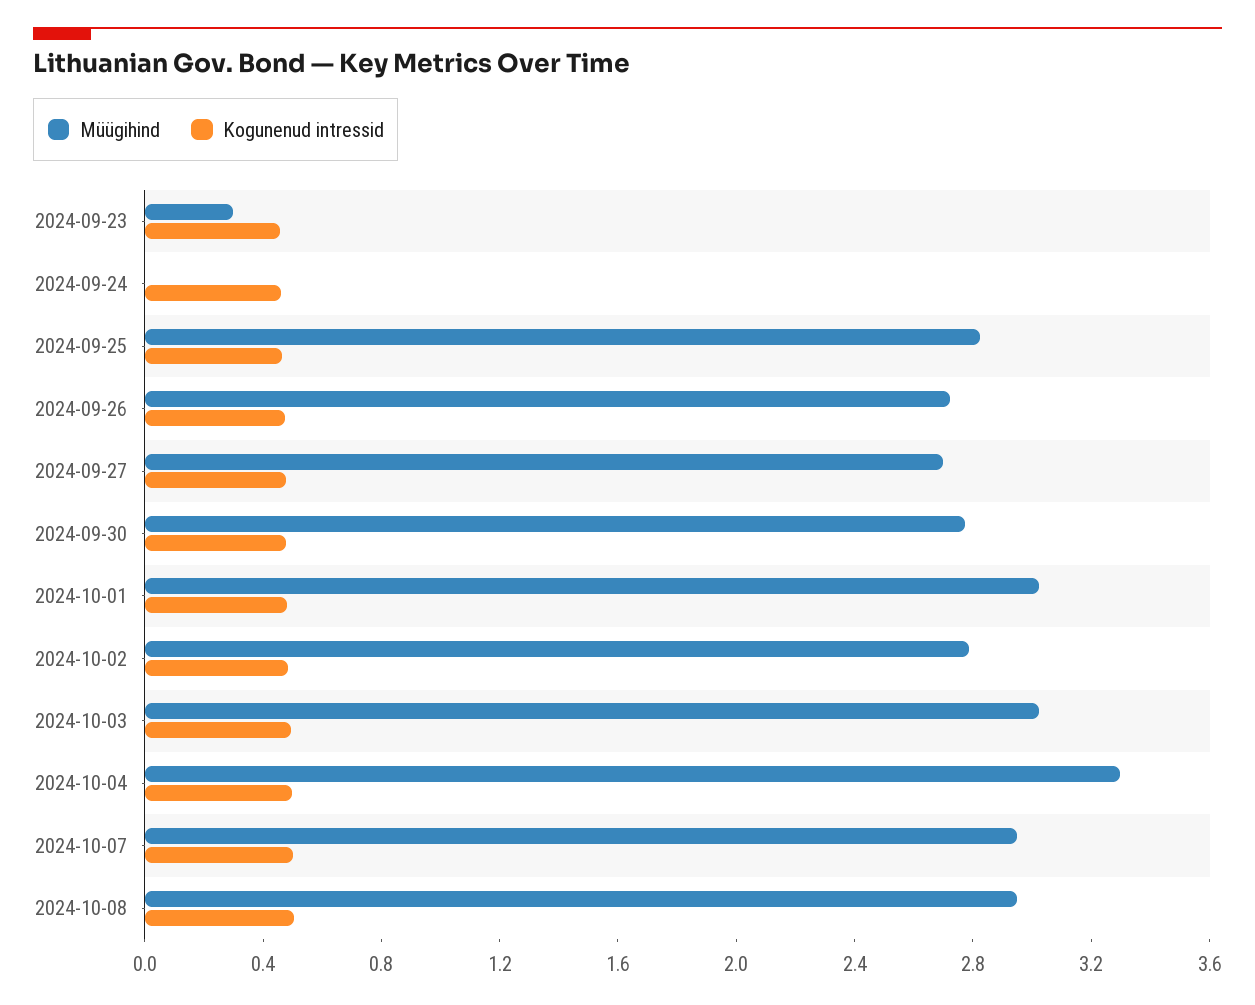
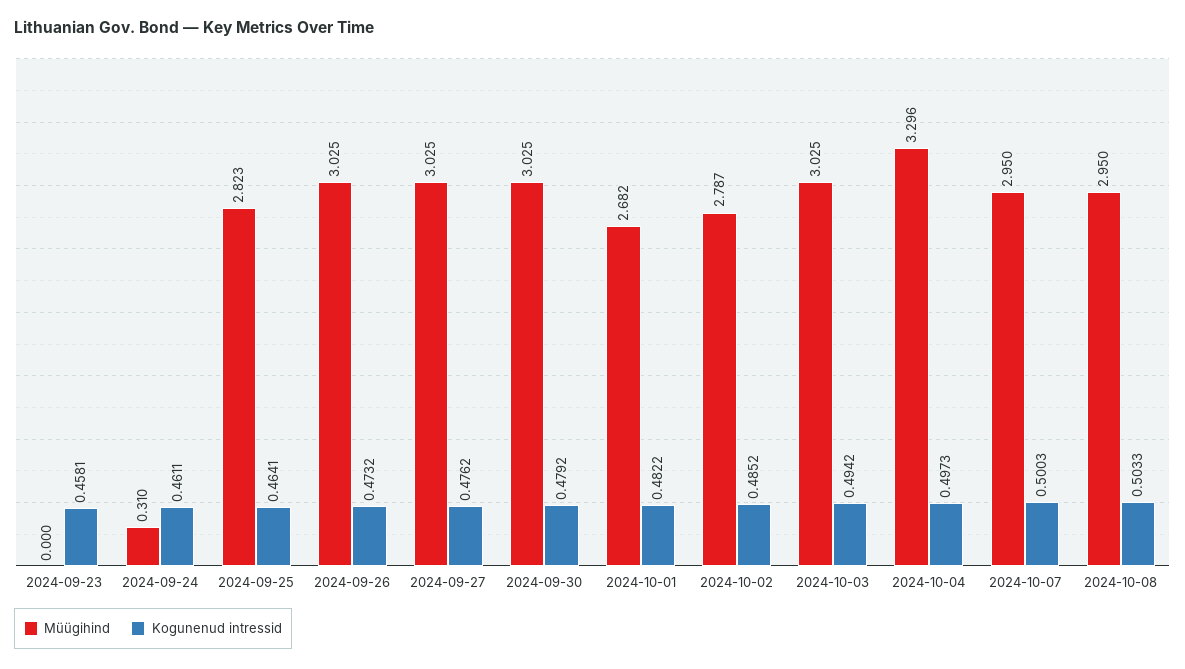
Müügihind, 2024-09-23: 0.3 -> 0
Müügihind, 2024-09-24: 0 -> 0.31
Müügihind, 2024-09-26: 2.7 -> 3.025
Müügihind, 2024-09-27: 2.7 -> 3.025
Müügihind, 2024-09-30: 2.8 -> 3.025
Müügihind, 2024-10-01: 3 -> 2.682

